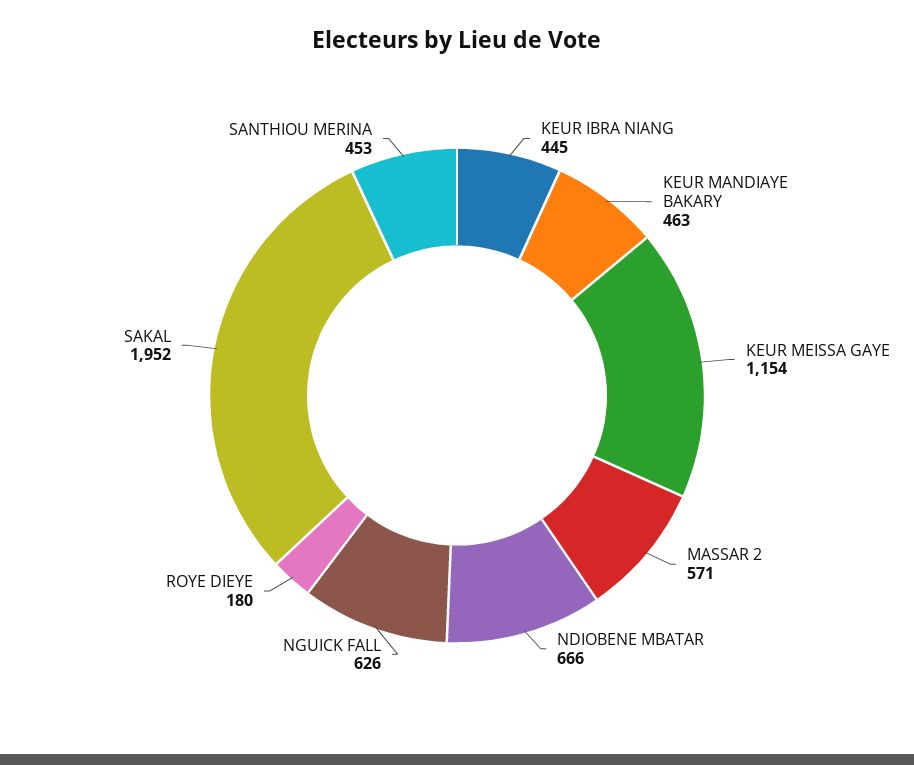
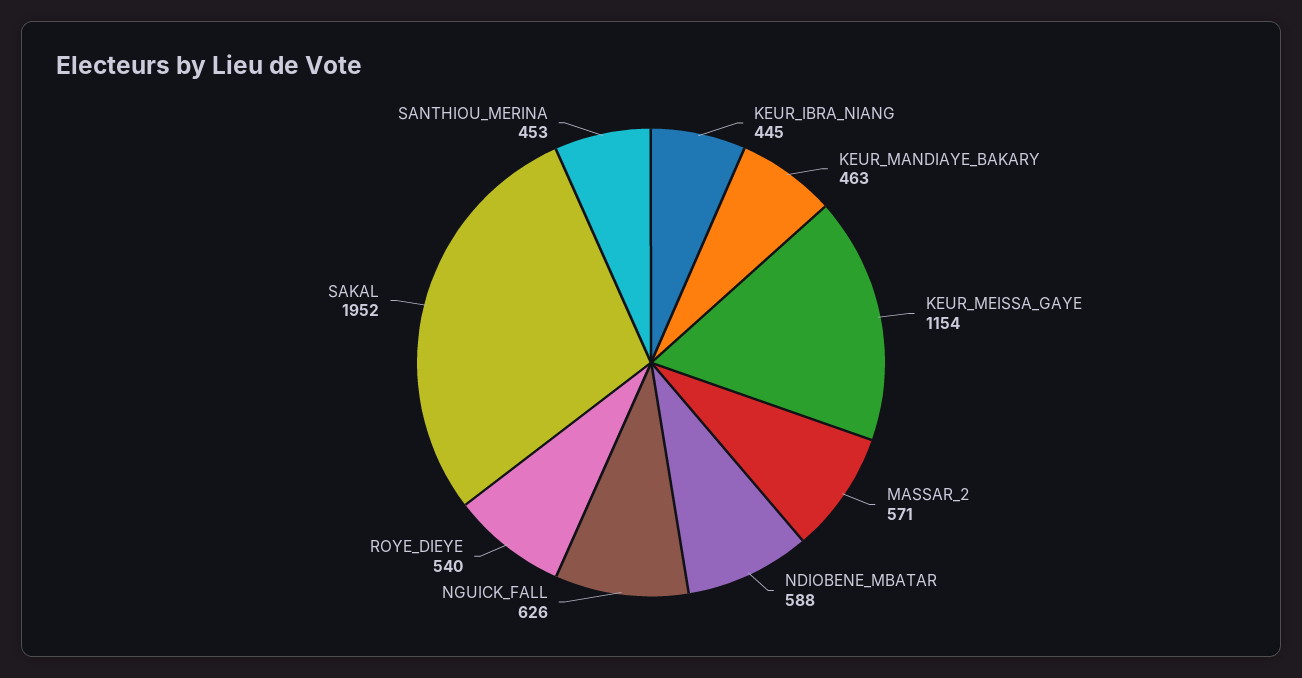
NDIOBENE MBATAR: 666 -> 588
ROYE DIEYE: 180 -> 540

